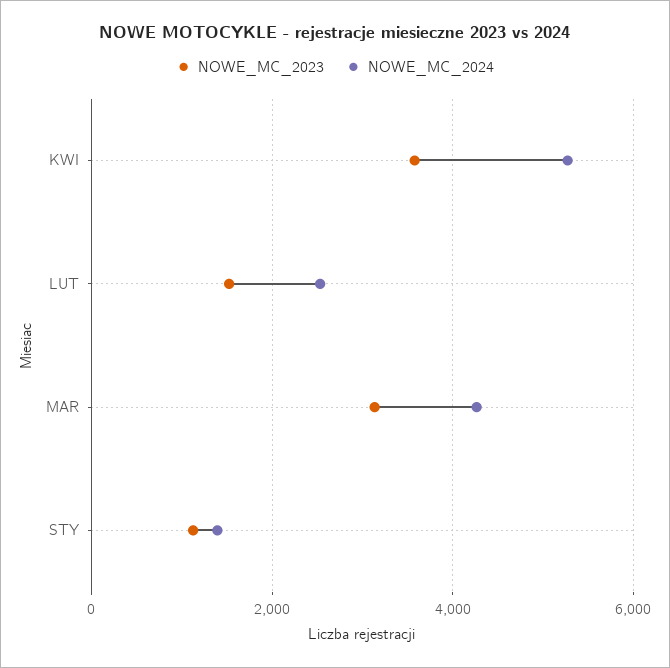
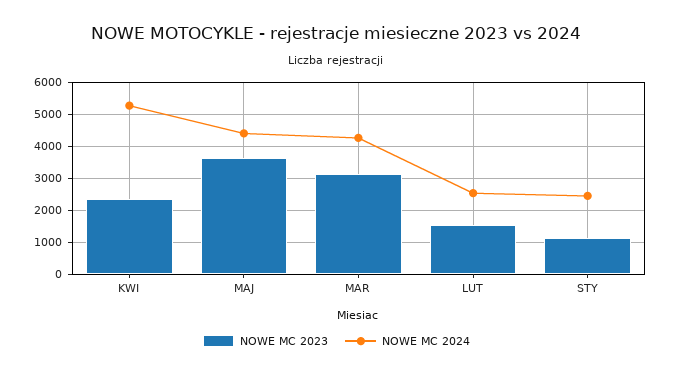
NOWE_MC_2023, KWI: 3600 -> 2400
NOWE_MC_2024, STY: 1400 -> 2400
NOWE_MC_2023, MAJ: none -> 3600
NOWE_MC_2024, MAJ: none -> 4400

